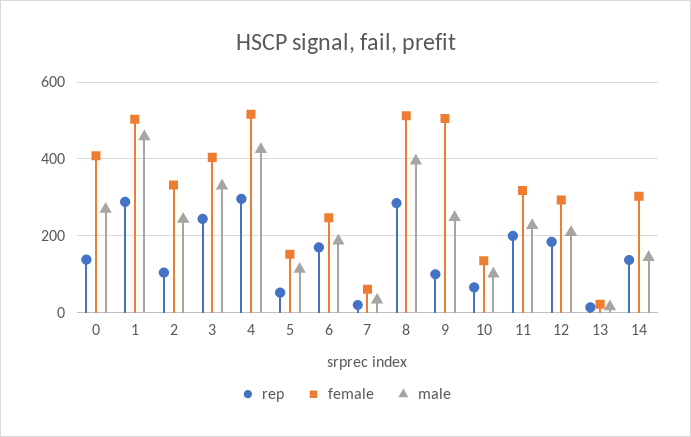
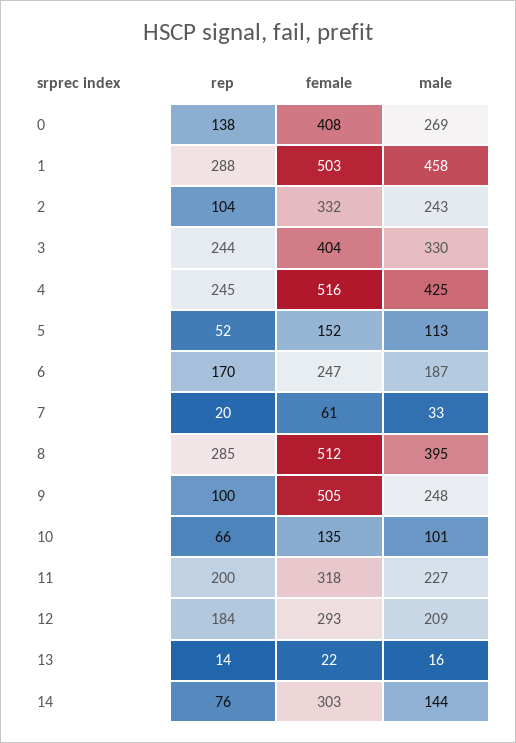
rep, 4: 300 -> 245
rep, 14: 140 -> 76

